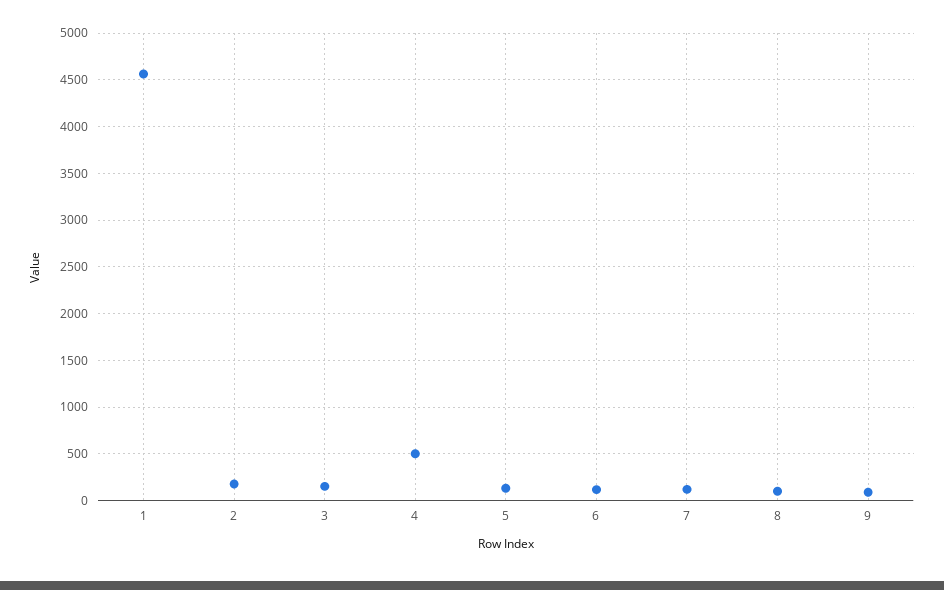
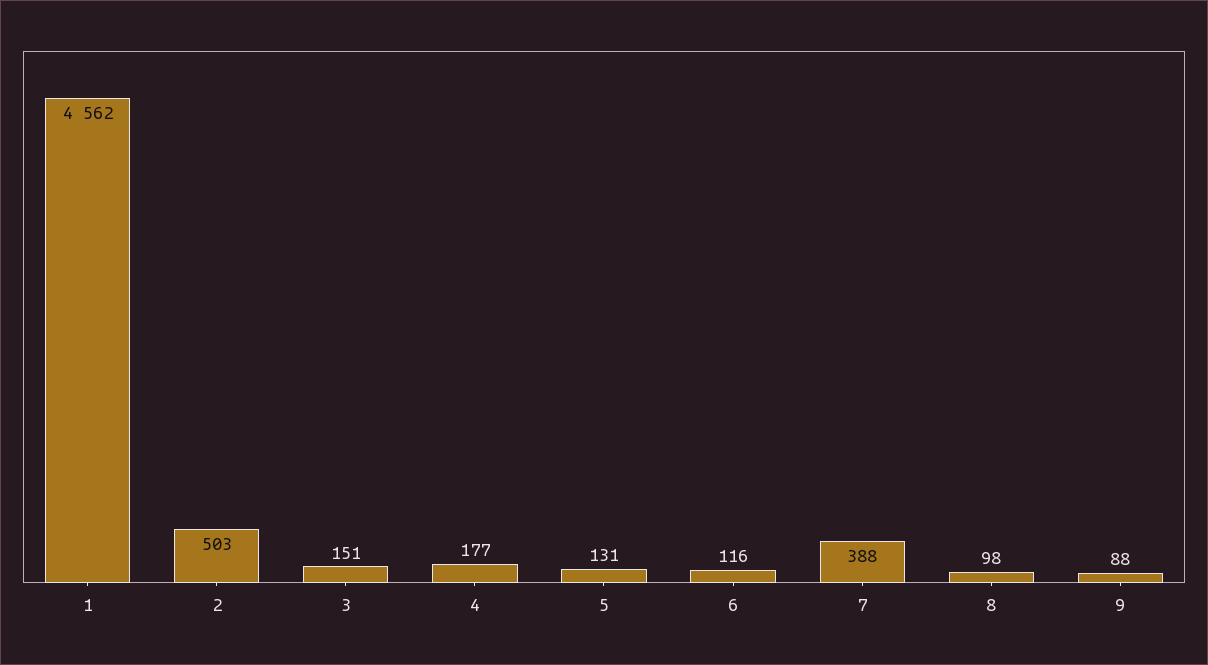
2: 200 -> 503
4: 500 -> 177
7: 100 -> 388

